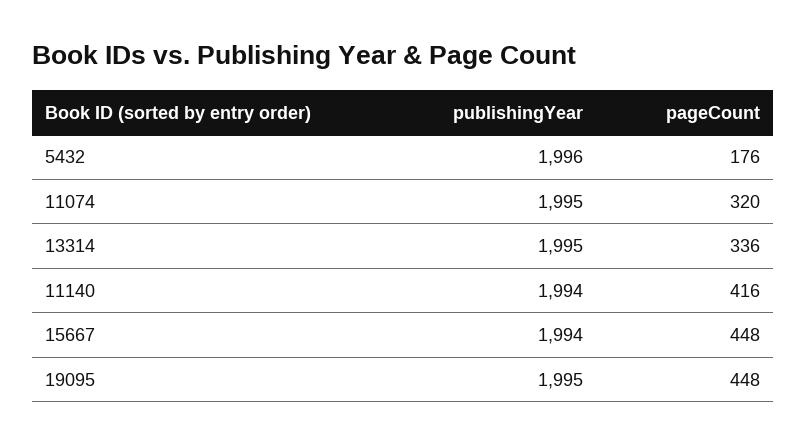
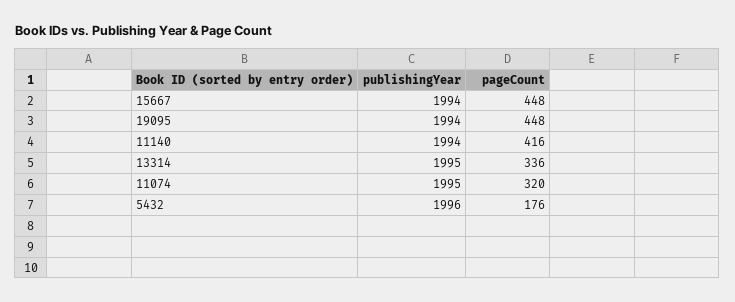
publishingYear, 19095: 1995 -> 1994

